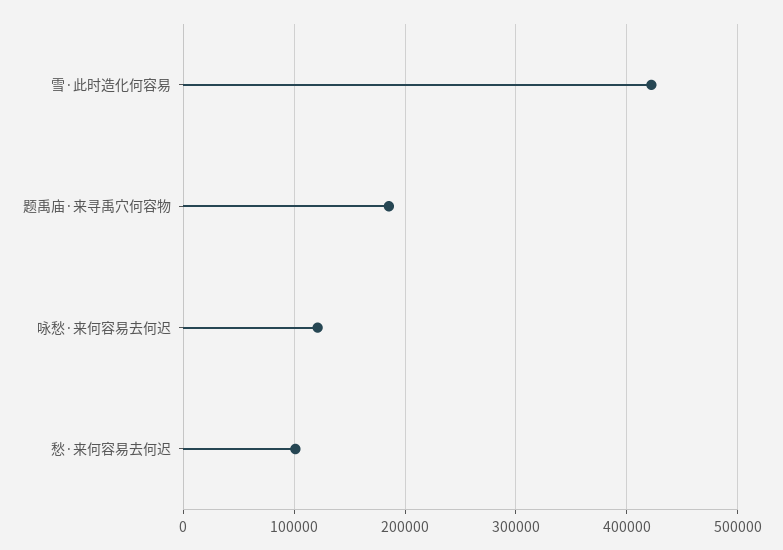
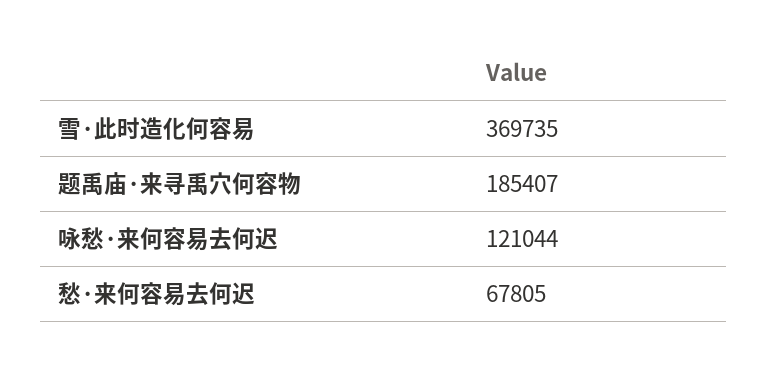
雪·此时造化何容易: 420000 -> 369735
愁·来何容易去何迟: 100000 -> 67805

